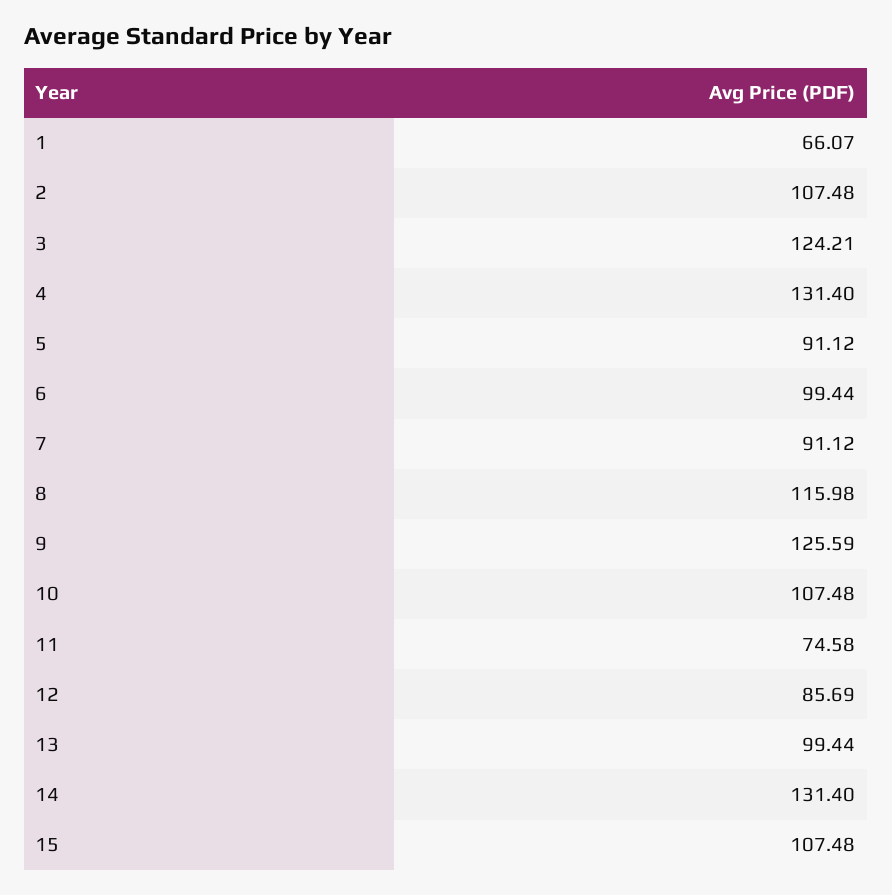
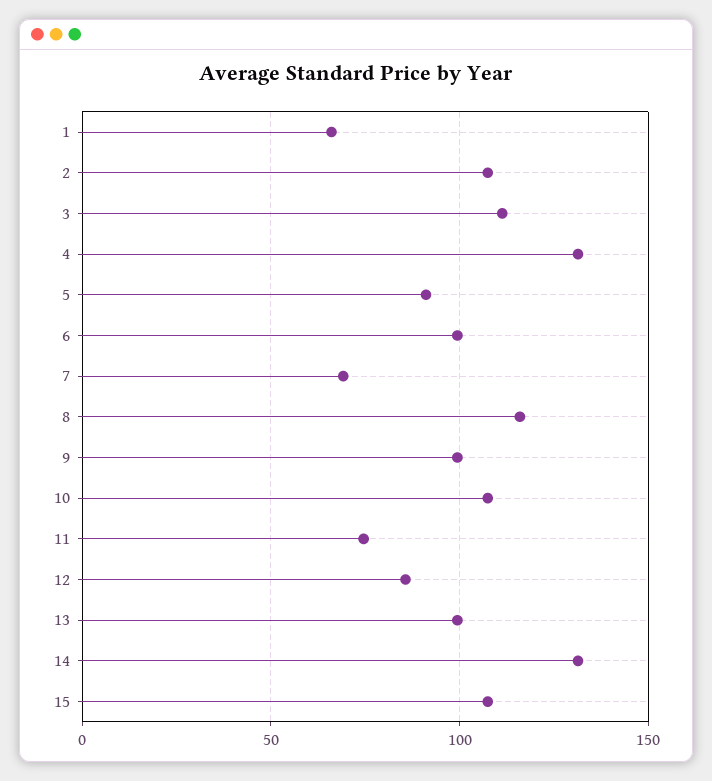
3: 124.21 -> 110
7: 91.12 -> 70
9: 125.59 -> 100

